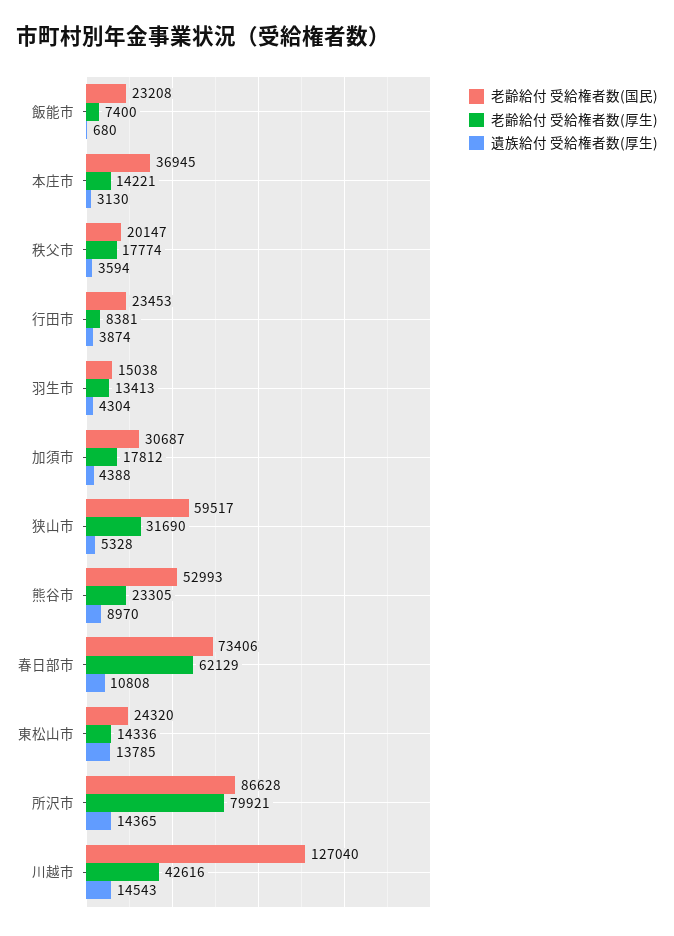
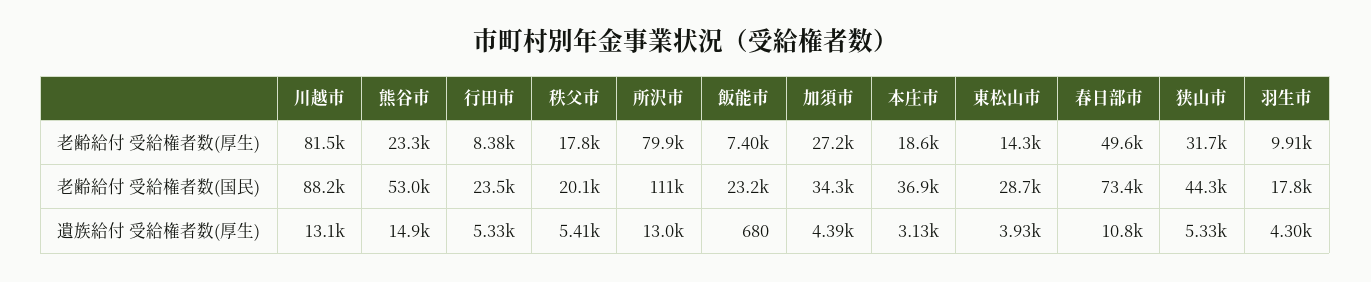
老齢給付 受給権者数(厚生), 本庄市: 14221 -> 18600
遺族給付 受給権者数(厚生), 秩父市: 3594 -> 5410
遺族給付 受給権者数(厚生), 行田市: 3874 -> 5330
老齢給付 受給権者数(国民), 羽生市: 15038 -> 17800
老齢給付 受給権者数(厚生), 羽生市: 13413 -> 9910
老齢給付 受給権者数(国民), 加須市: 30687 -> 34300
老齢給付 受給権者数(厚生), 加須市: 17812 -> 27200
老齢給付 受給権者数(国民), 狭山市: 59517 -> 44300
遺族給付 受給権者数(厚生), 熊谷市: 8970 -> 14900
老齢給付 受給権者数(厚生), 春日部市: 62129 -> 49600
老齢給付 受給権者数(国民), 東松山市: 24320 -> 28700
遺族給付 受給権者数(厚生), 東松山市: 13785 -> 3930
老齢給付 受給権者数(国民), 所沢市: 86628 -> 111000
遺族給付 受給権者数(厚生), 所沢市: 14365 -> 13000
老齢給付 受給権者数(国民), 川越市: 127040 -> 88200
老齢給付 受給権者数(厚生), 川越市: 42616 -> 81500
遺族給付 受給権者数(厚生), 川越市: 14543 -> 13100

